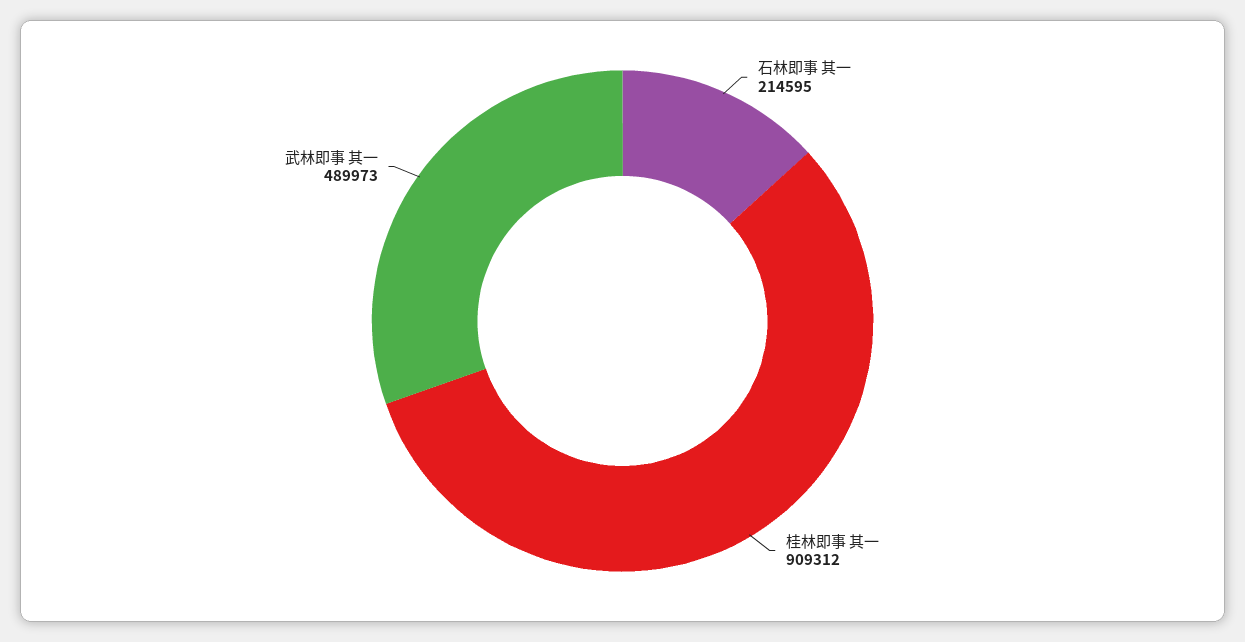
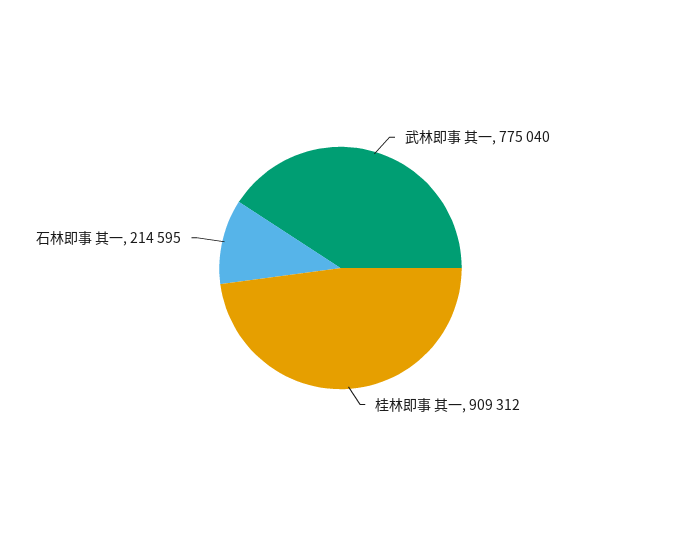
武林即事 其一: 489973 -> 775040

